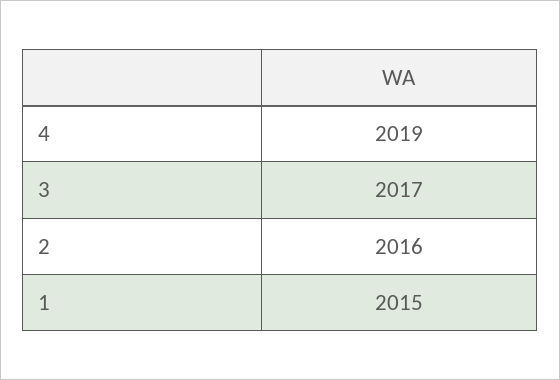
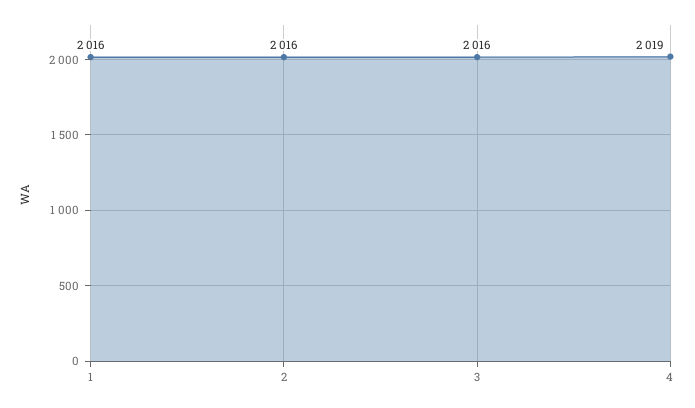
3: 2017 -> 2016
1: 2015 -> 2016

